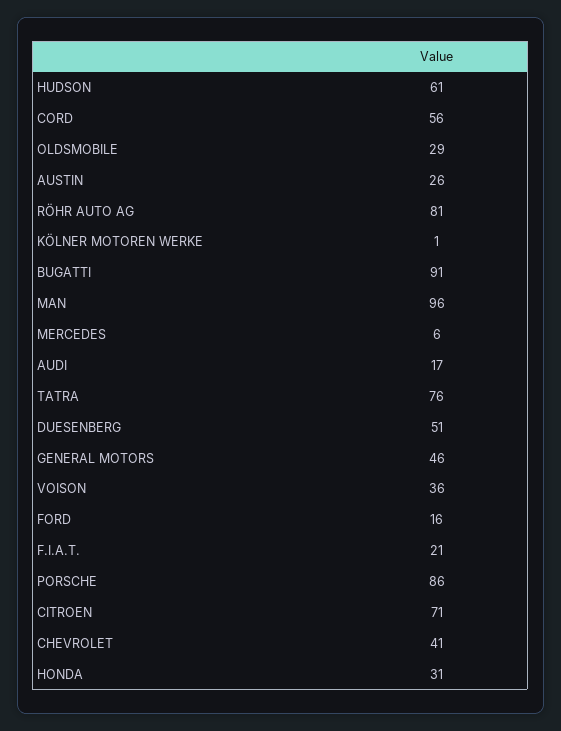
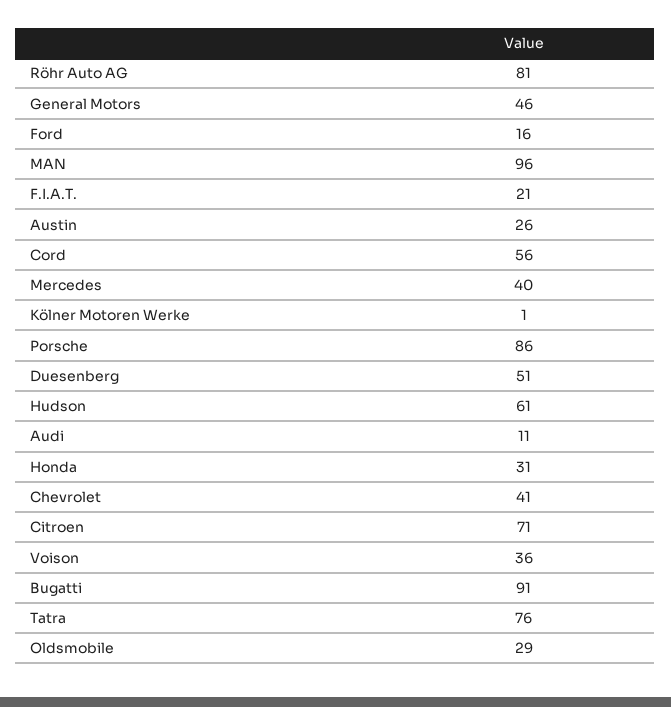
MERCEDES: 6 -> 40
AUDI: 17 -> 11

